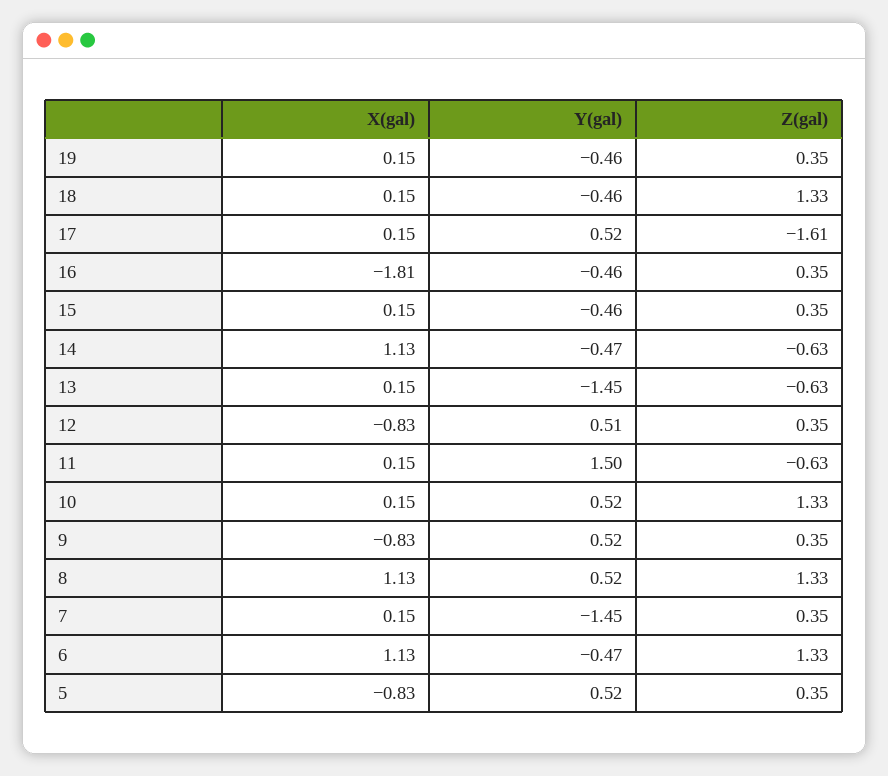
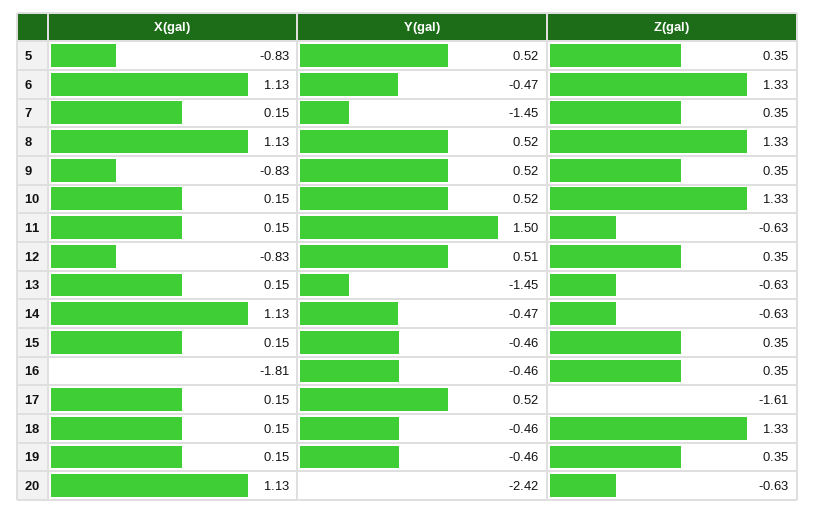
X(gal), 20: none -> 1.13
Y(gal), 20: none -> -2.42
Z(gal), 20: none -> -0.63

